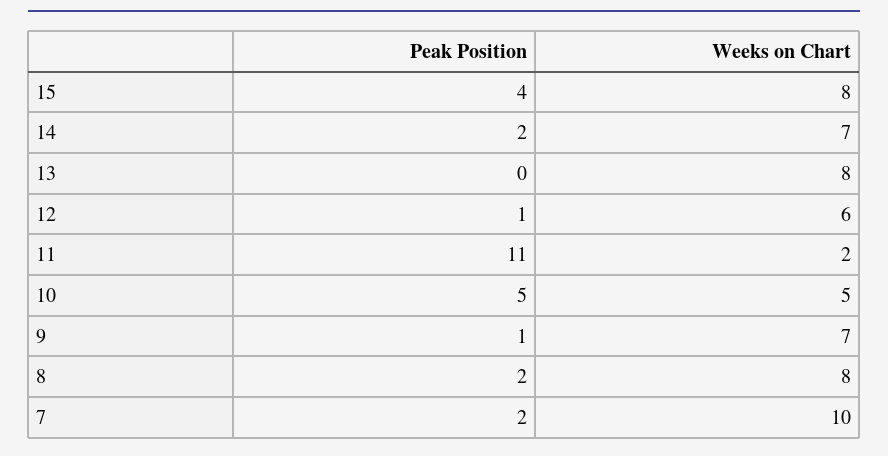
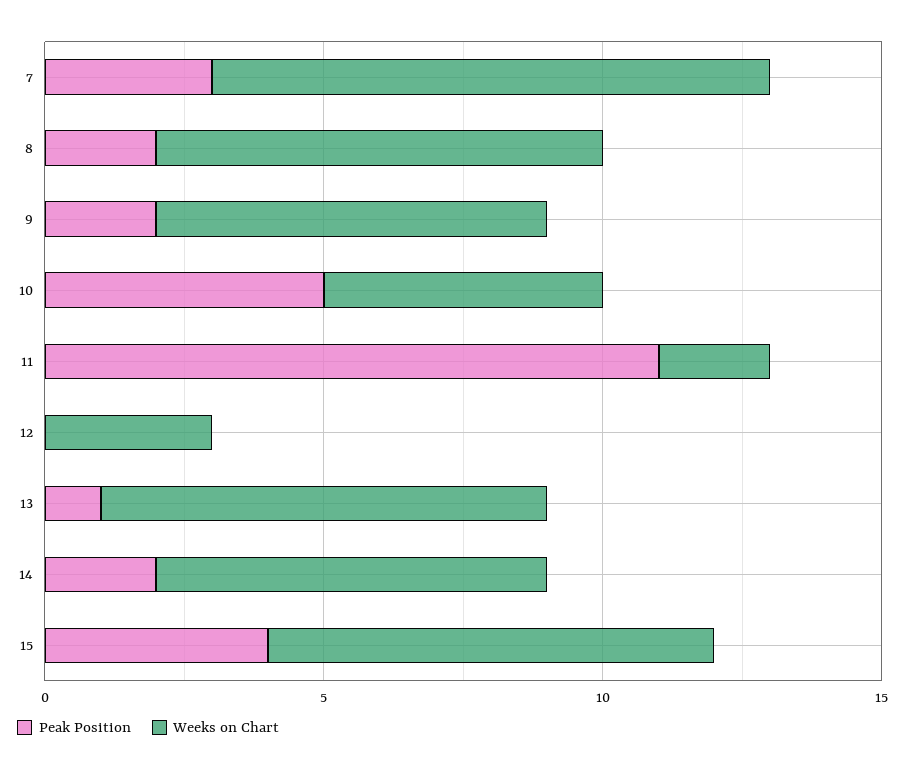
Peak Position, 13: 0 -> 1
Peak Position, 12: 1 -> 0
Weeks on Chart, 12: 6 -> 3
Peak Position, 9: 1 -> 2
Peak Position, 7: 2 -> 3

